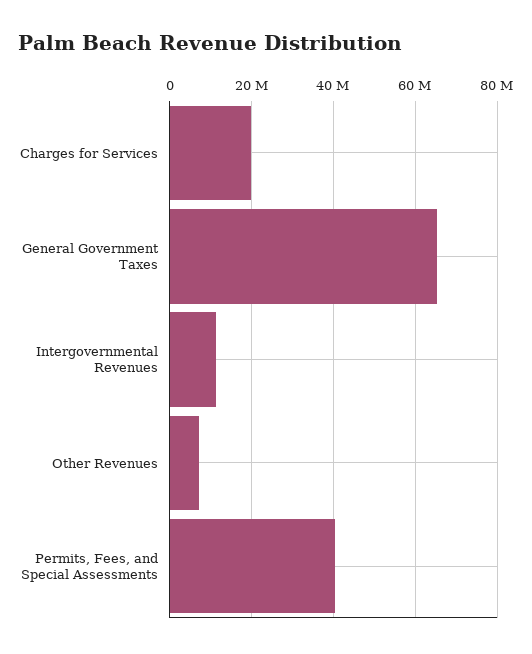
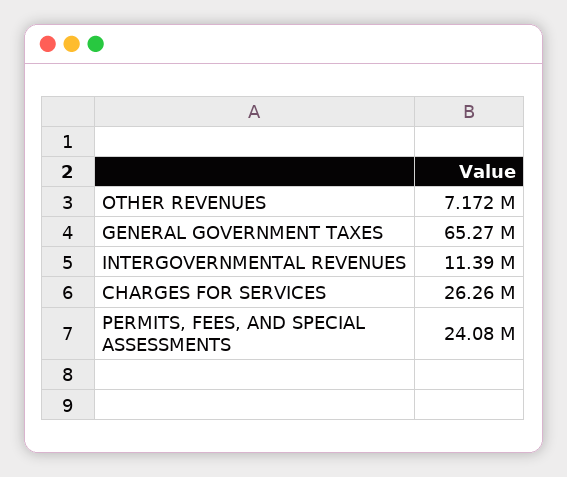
Charges for Services: 20000000 -> 26260000
Permits, Fees, and Special Assessments: 40000000 -> 24080000

